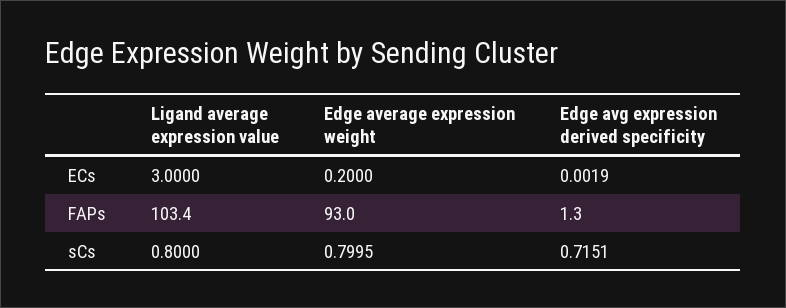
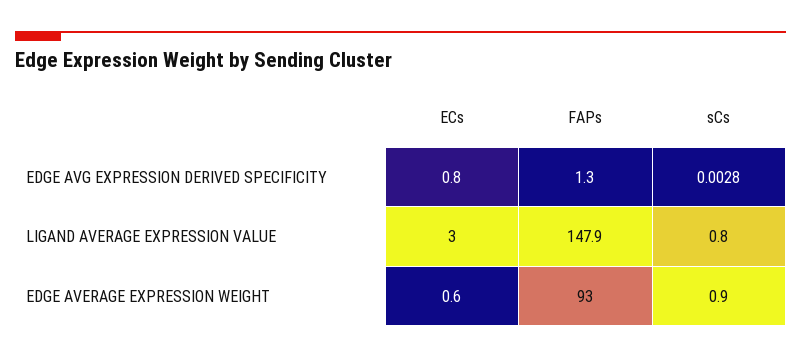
Edge average expression weight, ECs: 0.2 -> 0.6
Edge avg expression derived specificity, ECs: 0.0019 -> 0.8
Ligand average expression value, FAPs: 103.4 -> 147.9
Edge average expression weight, sCs: 0.7995 -> 0.9
Edge avg expression derived specificity, sCs: 0.7151 -> 0.0028

